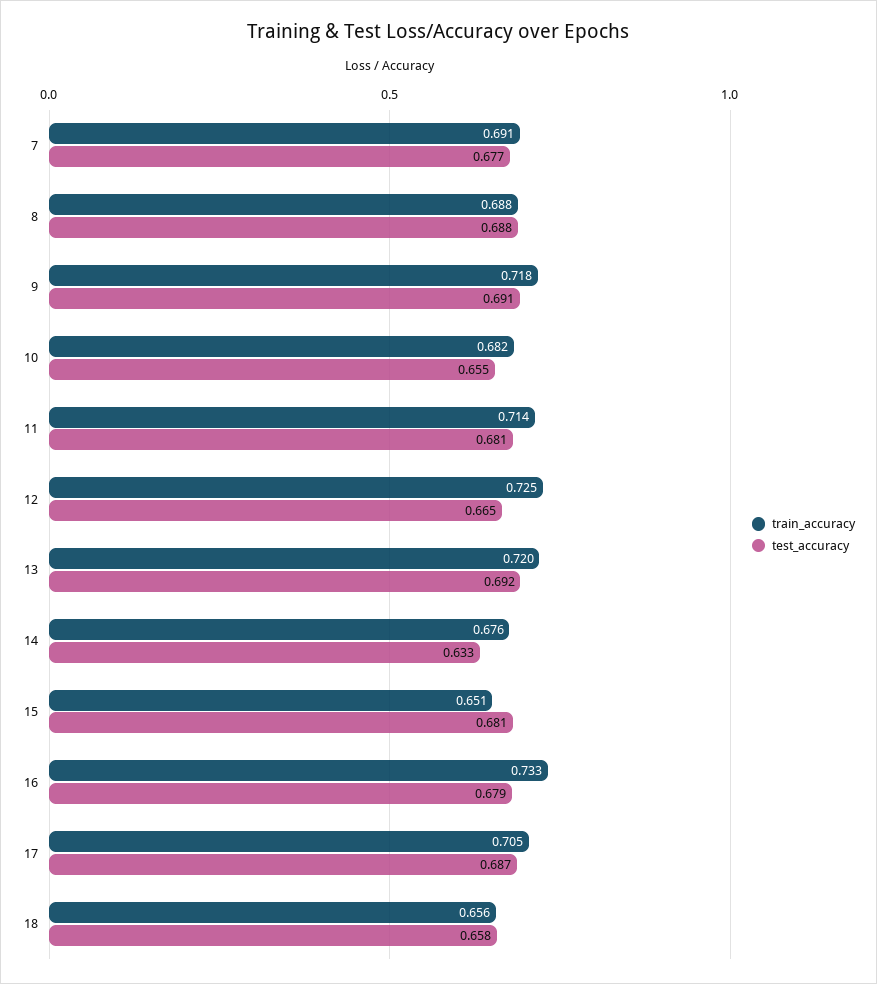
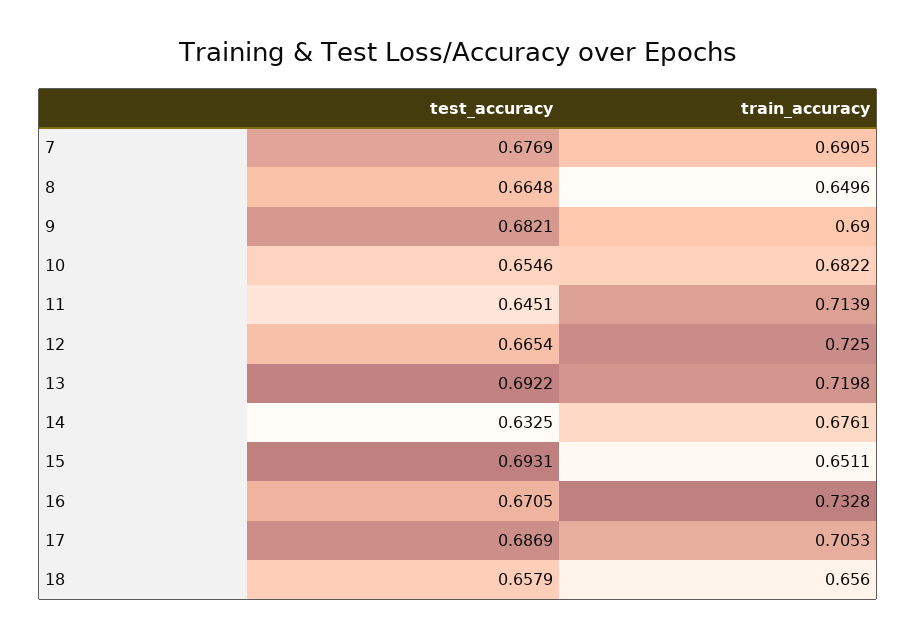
train_accuracy, 8: 0.688 -> 0.6496
test_accuracy, 8: 0.688 -> 0.6648
train_accuracy, 9: 0.718 -> 0.69
test_accuracy, 9: 0.691 -> 0.6821
test_accuracy, 11: 0.681 -> 0.6451
test_accuracy, 15: 0.681 -> 0.6931
test_accuracy, 16: 0.679 -> 0.6705

